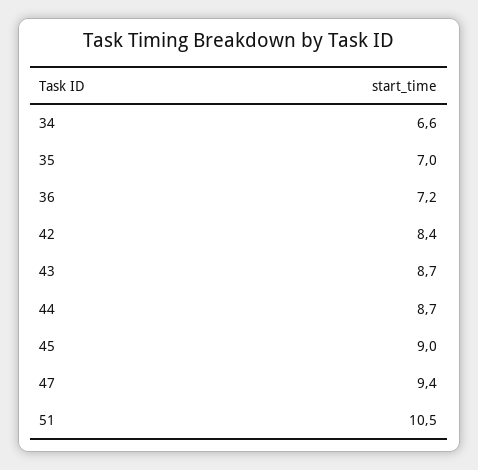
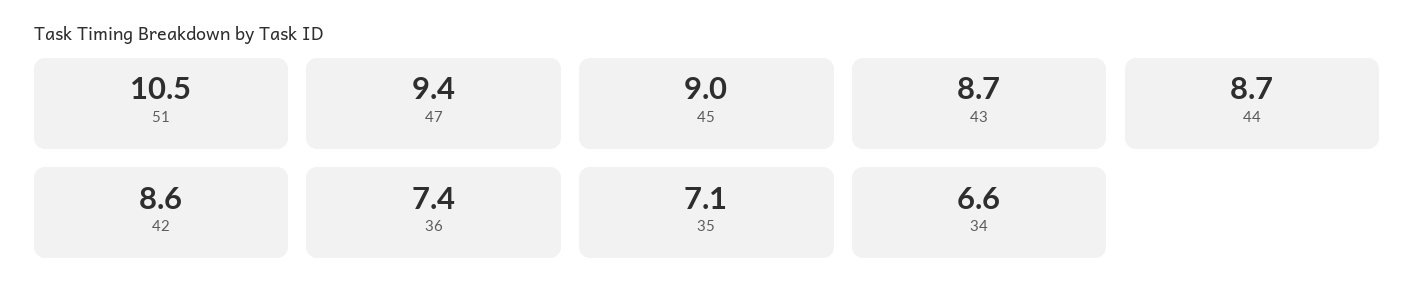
35: 7 -> 7.1
36: 7.2 -> 7.4
42: 8.4 -> 8.6

